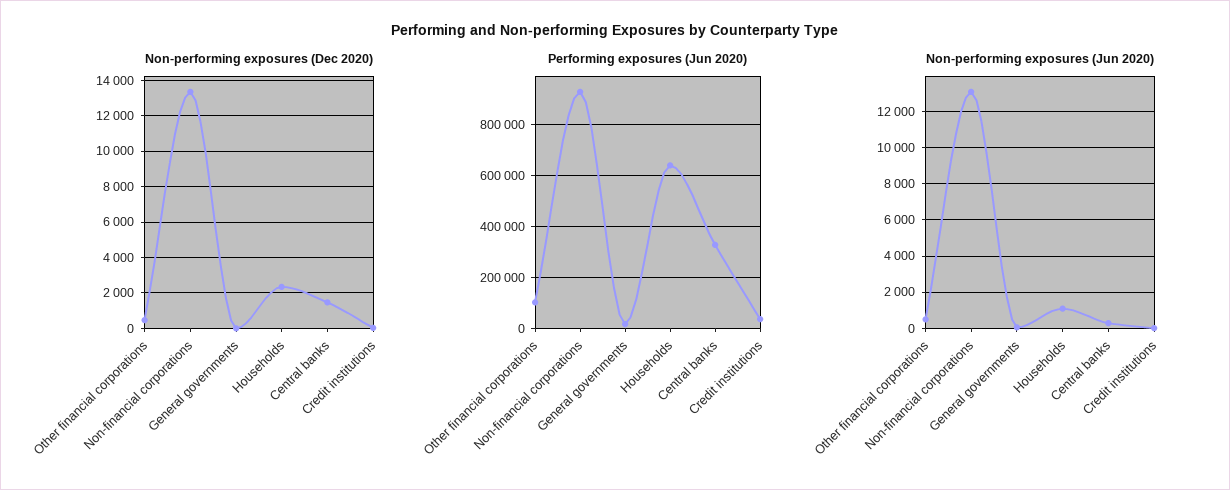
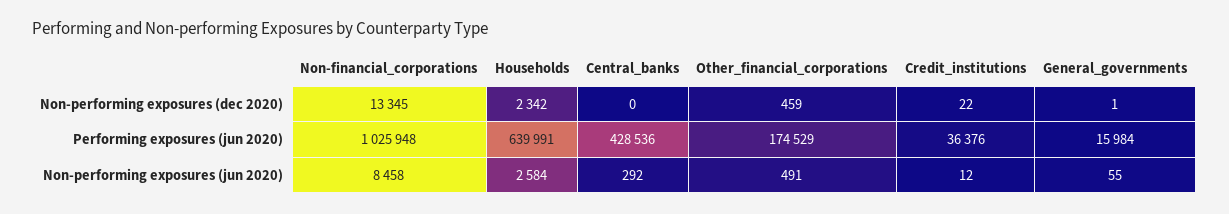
Non-performing exposures (Dec 2020), Central banks: 1500 -> 0
Performing exposures (Jun 2020), Other financial corporations: 100000 -> 174529
Performing exposures (Jun 2020), Non-financial corporations: 925000 -> 1025948
Performing exposures (Jun 2020), Central banks: 325000 -> 428536
Non-performing exposures (Jun 2020), Non-financial corporations: 13000 -> 8458
Non-performing exposures (Jun 2020), Households: 1000 -> 2584

